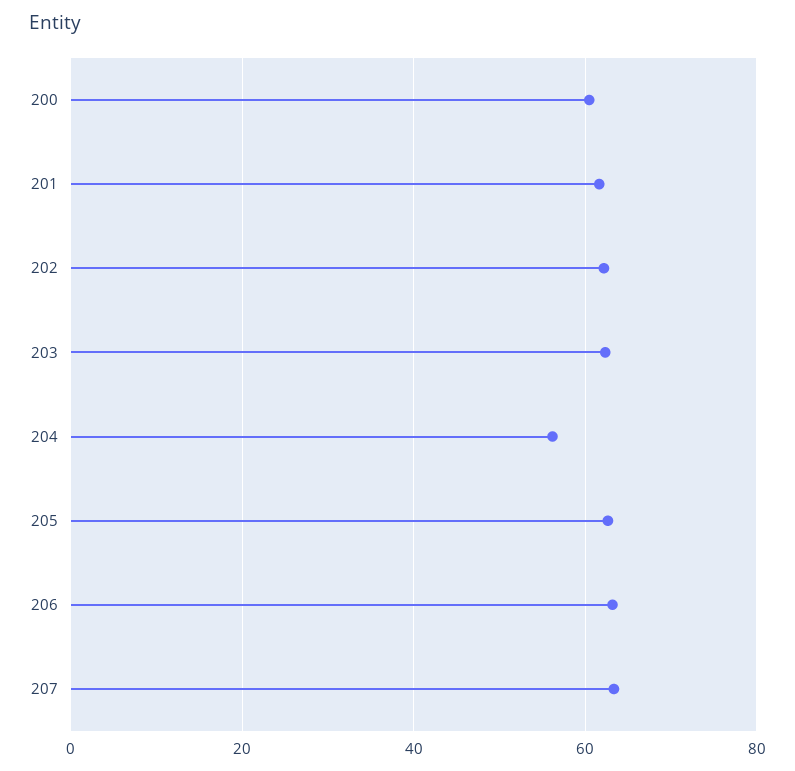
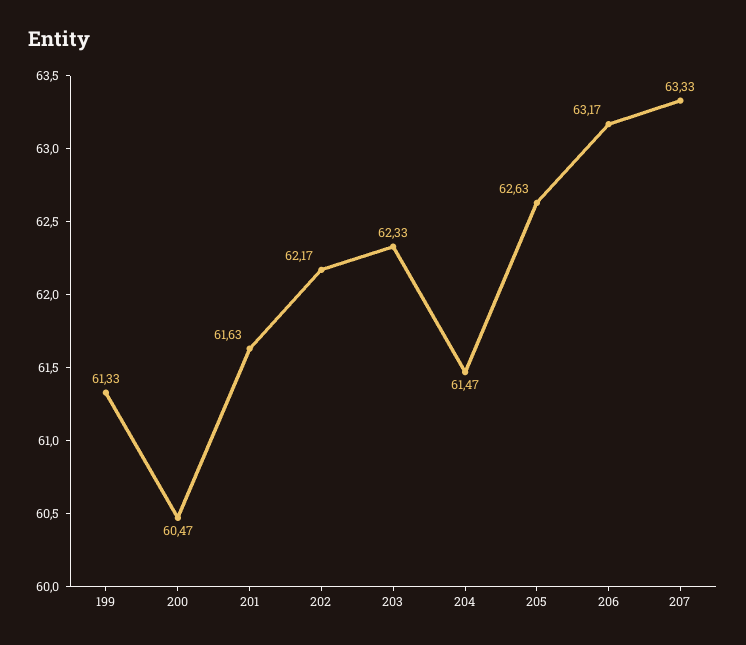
204: 56 -> 61.47
199: none -> 61.33

